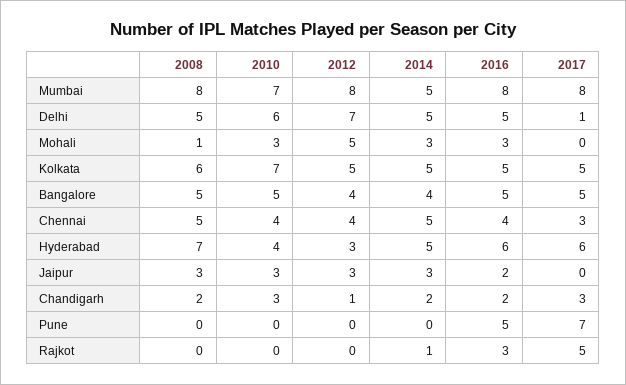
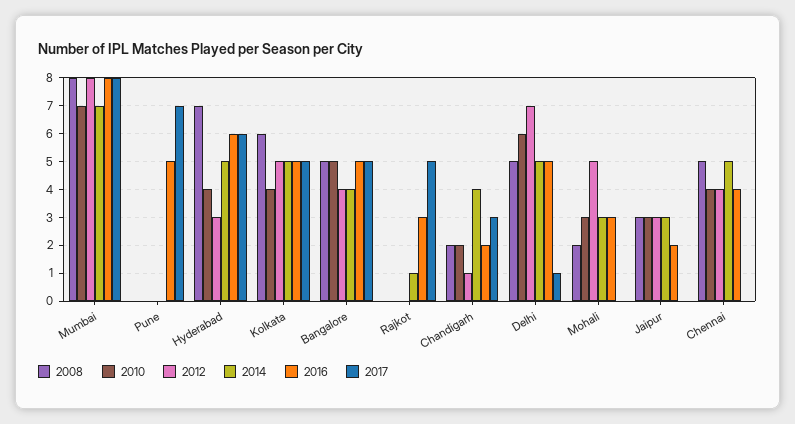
2014, Mumbai: 5 -> 7
2008, Mohali: 1 -> 2
2010, Kolkata: 7 -> 4
2017, Chennai: 3 -> 0
2010, Chandigarh: 3 -> 2
2014, Chandigarh: 2 -> 4

